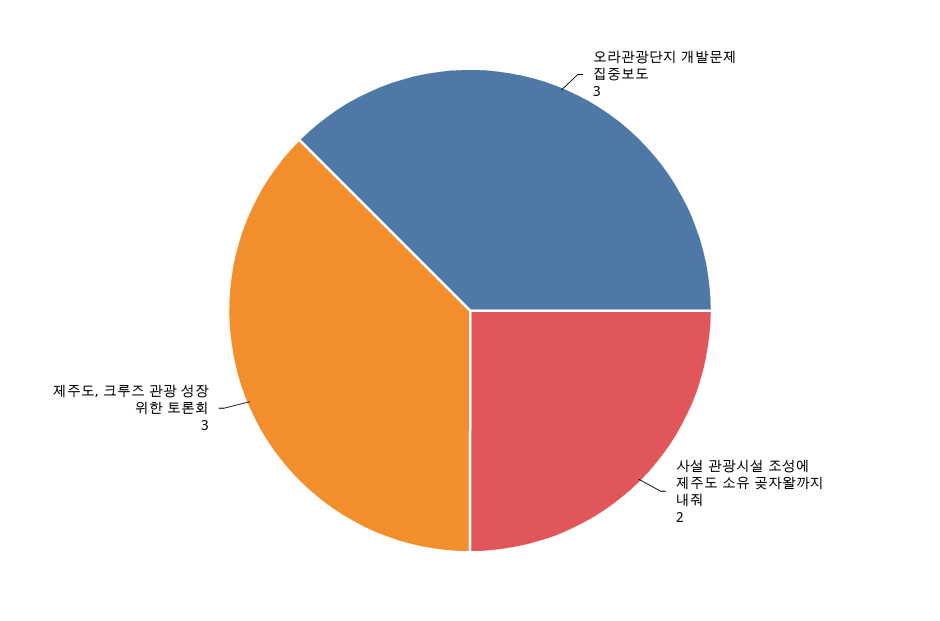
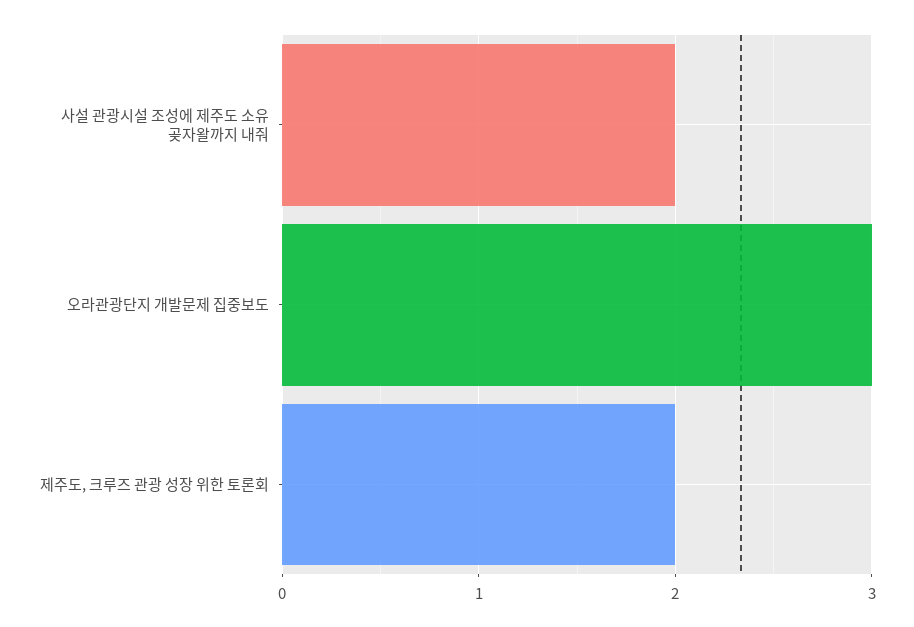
제주도, 크루즈 관광 성장 위한 토론회: 3 -> 2

